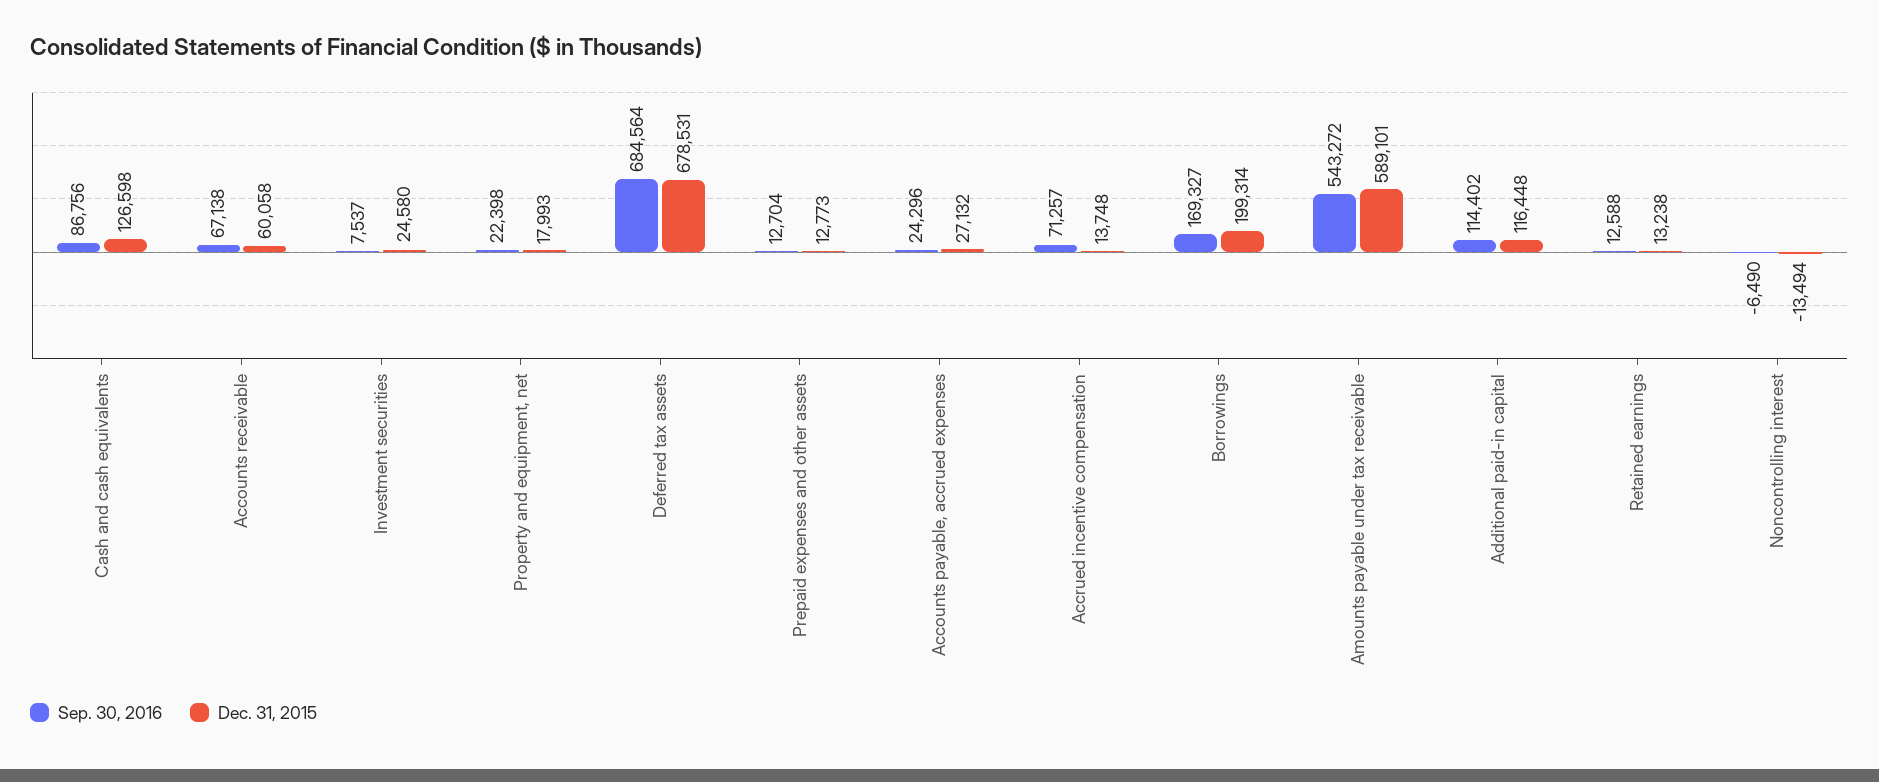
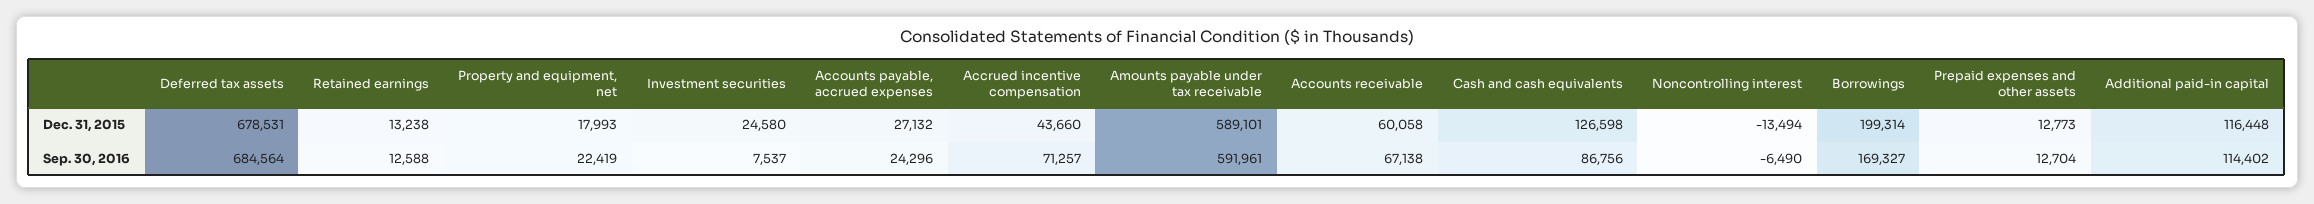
Sep. 30, 2016, Property and equipment, net: 22398 -> 22419
Dec. 31, 2015, Accrued incentive compensation: 13748 -> 43660
Sep. 30, 2016, Amounts payable under tax receivable: 543272 -> 591961

